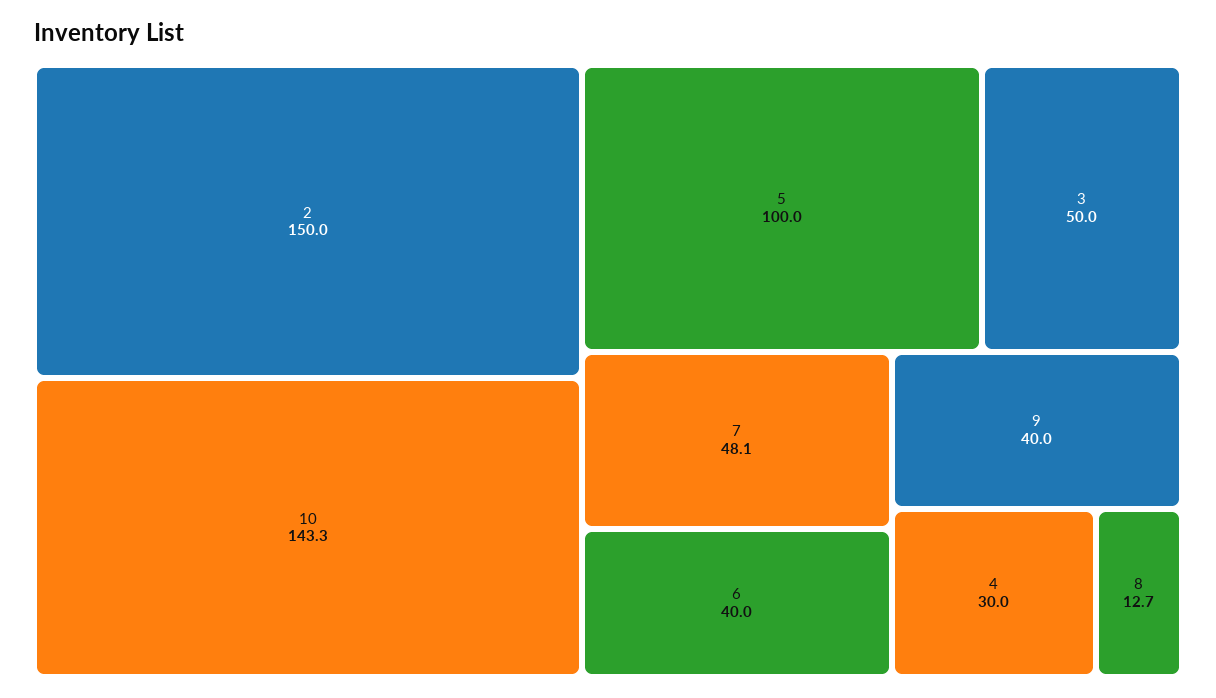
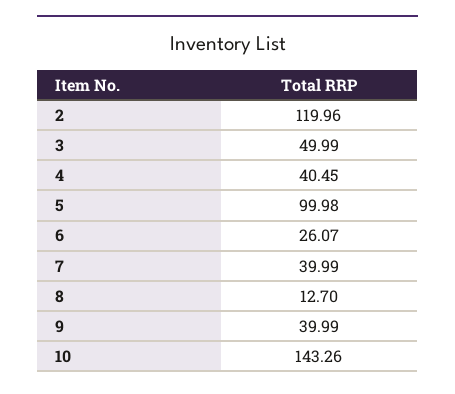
2: 150 -> 119.96
7: 48.1 -> 39.99
6: 40 -> 26.07
4: 30 -> 40.45

